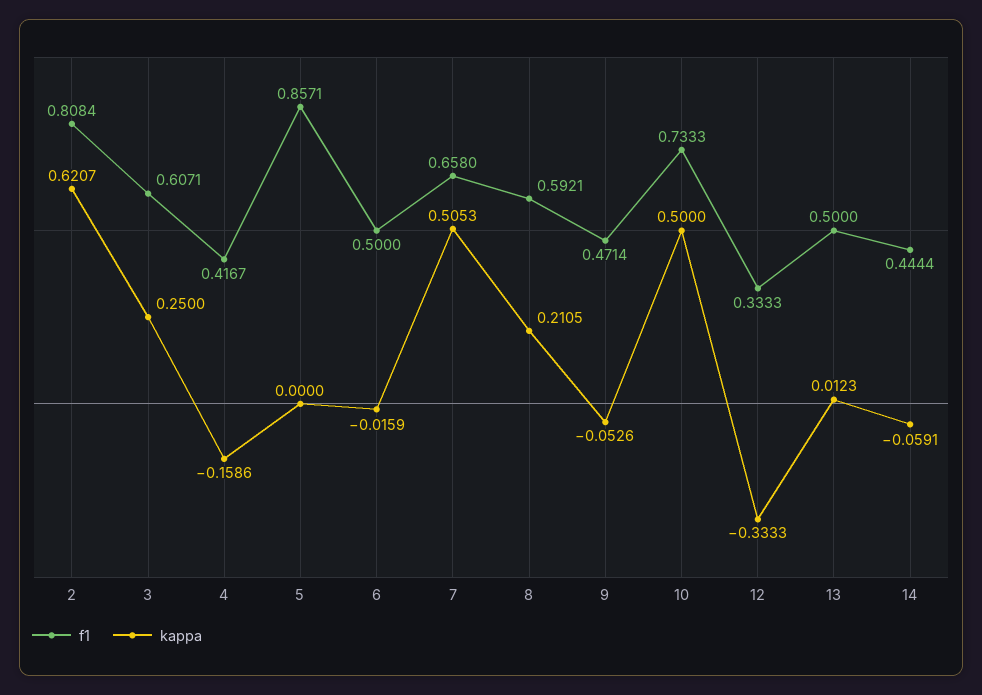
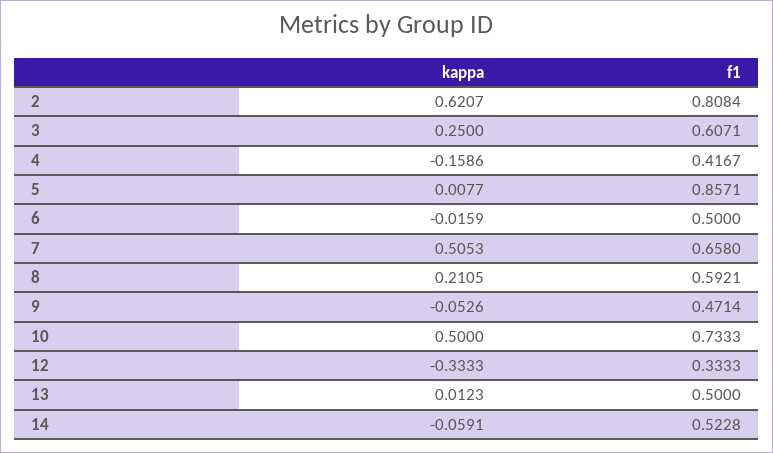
kappa, 5: 0 -> 0.0077
f1, 14: 0.4444 -> 0.5228

